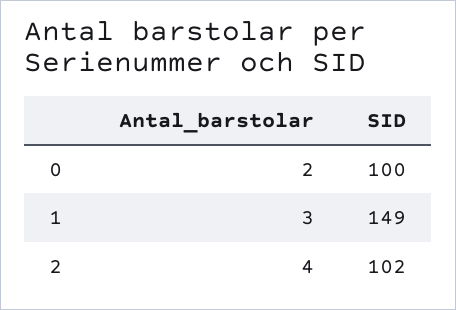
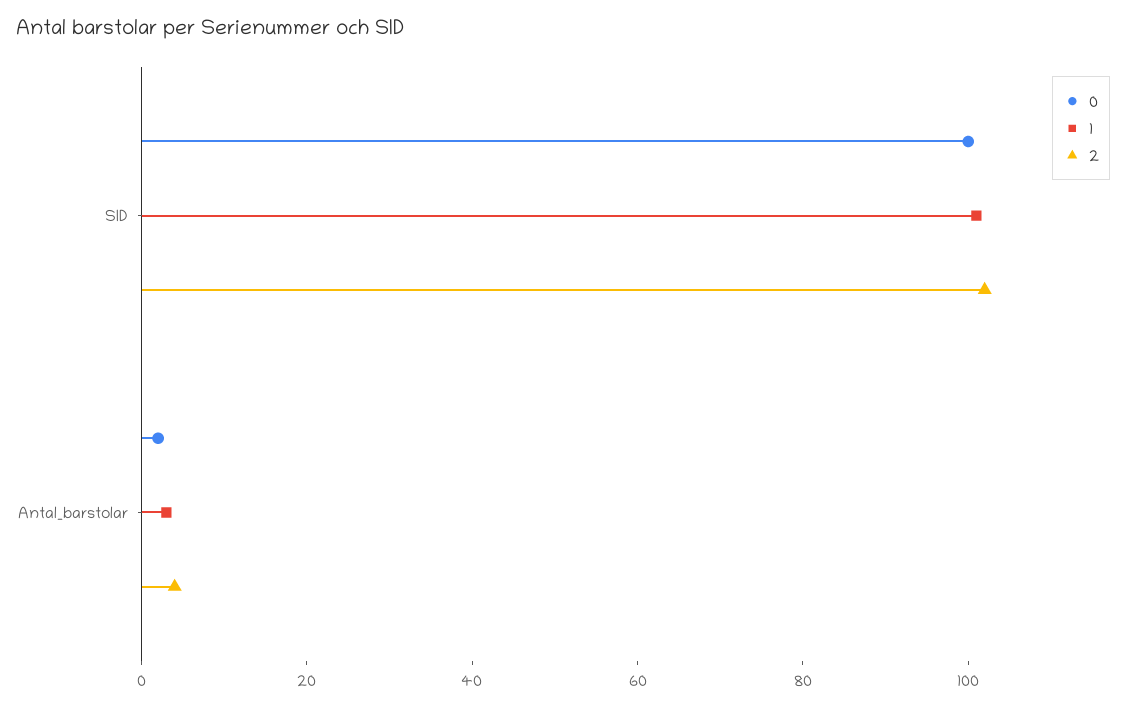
1, SID: 149 -> 100

